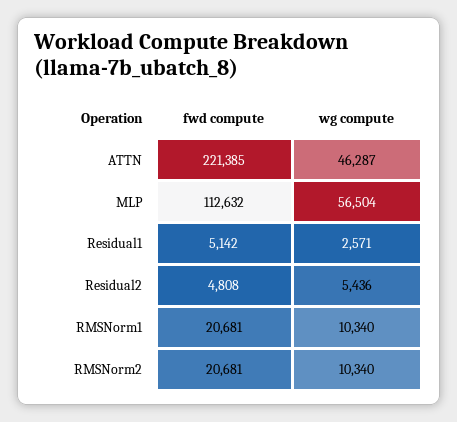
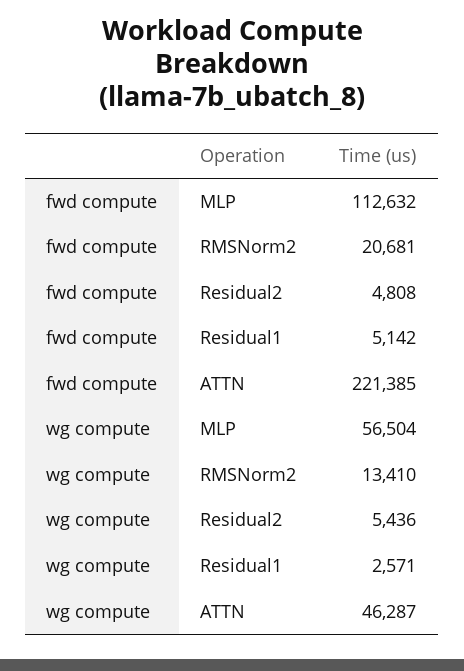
fwd compute, RMSNorm1: 20681 -> none
wg compute, RMSNorm1: 10340 -> none
wg compute, RMSNorm2: 10340 -> 13410

